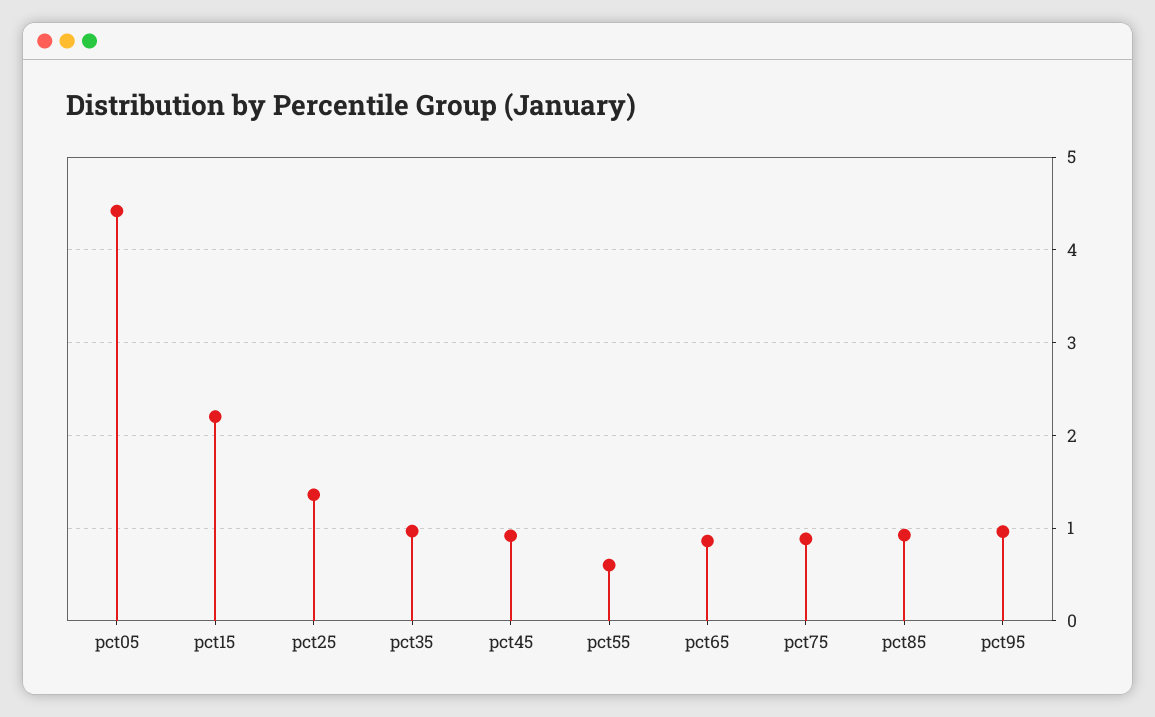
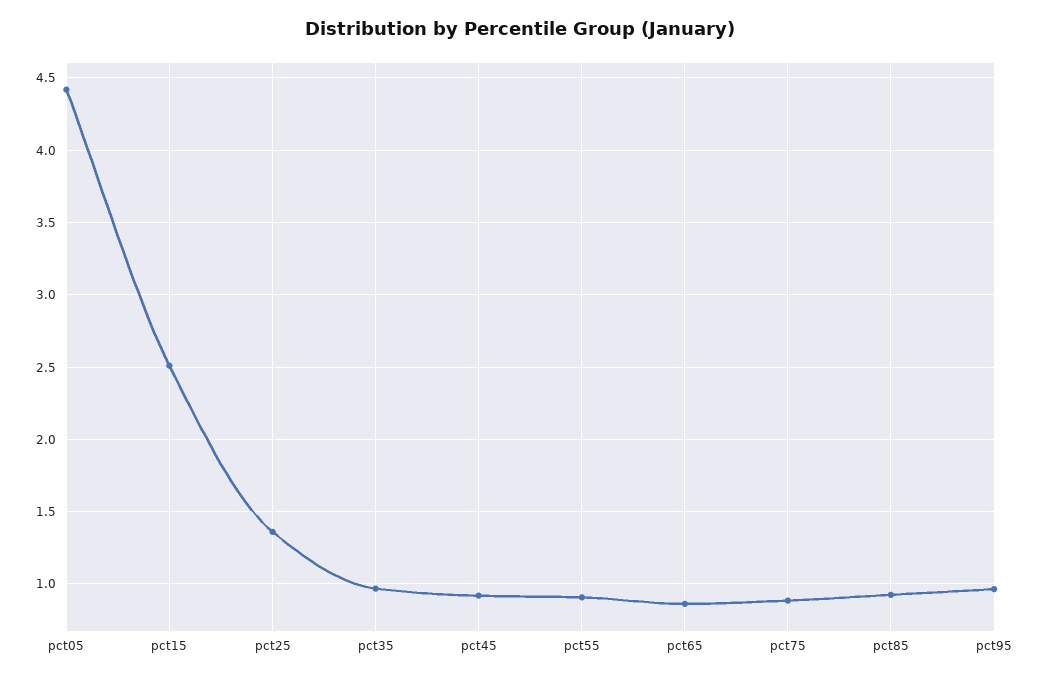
pct15: 2.2 -> 2.5
pct55: 0.6 -> 0.9

